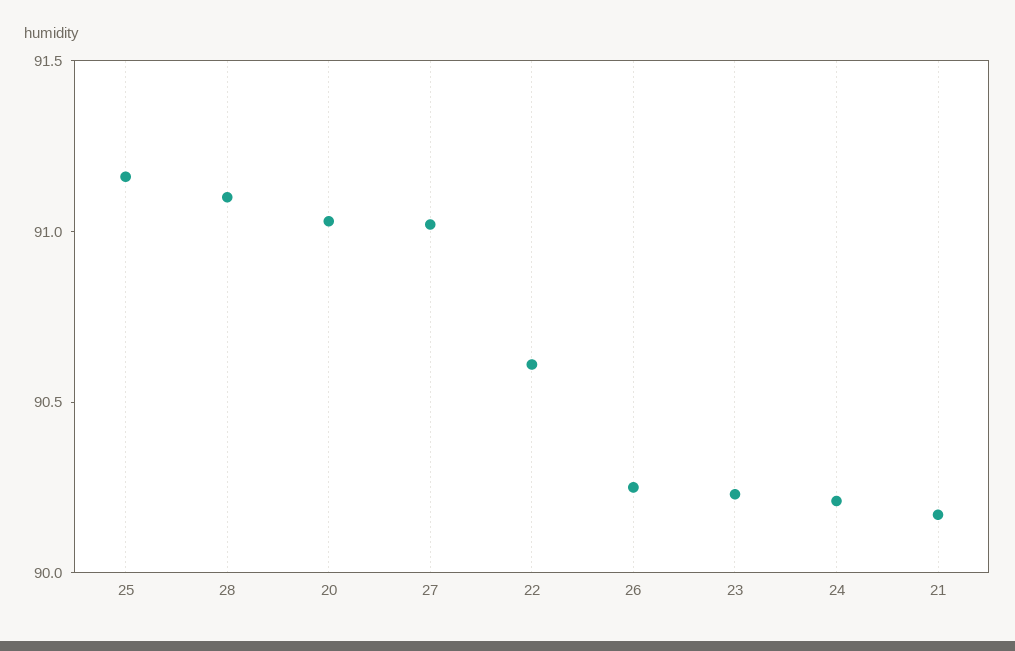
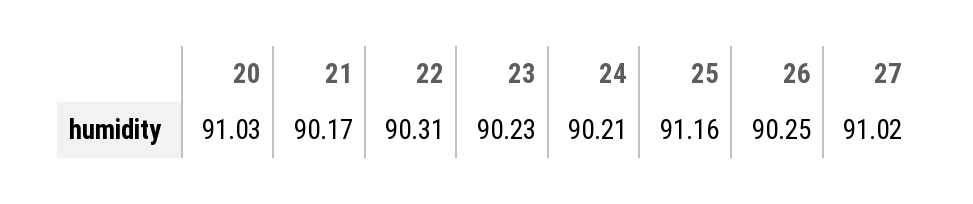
28: 91.1 -> none
22: 90.6 -> 90.31

